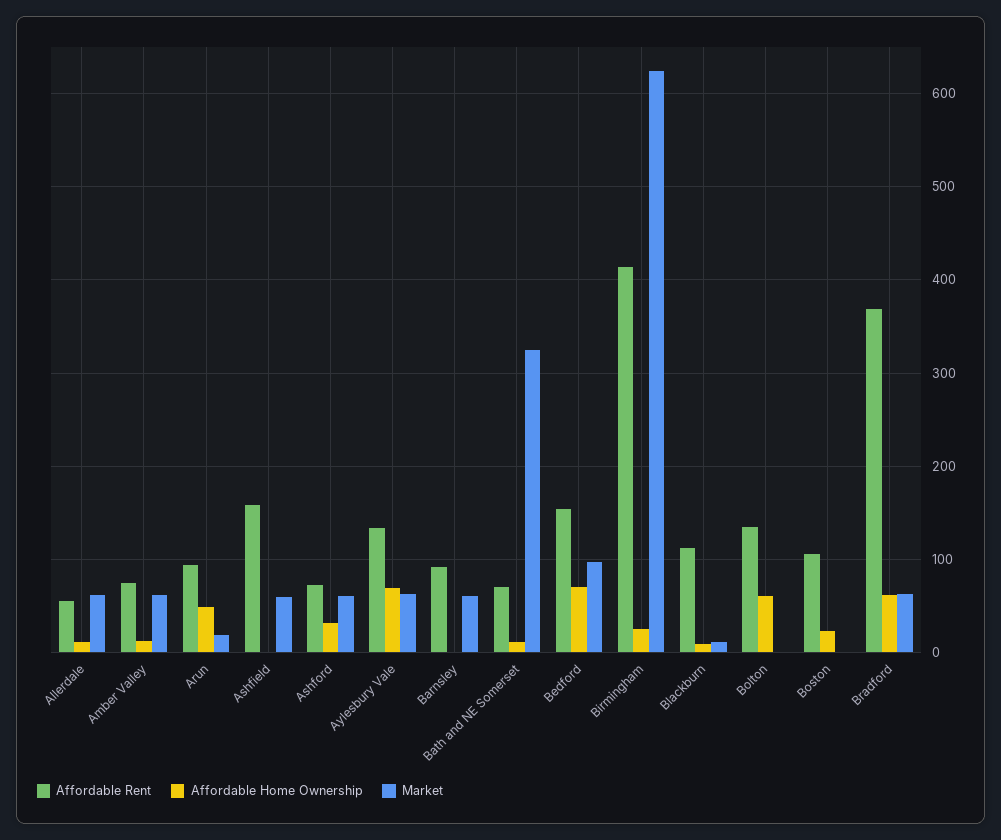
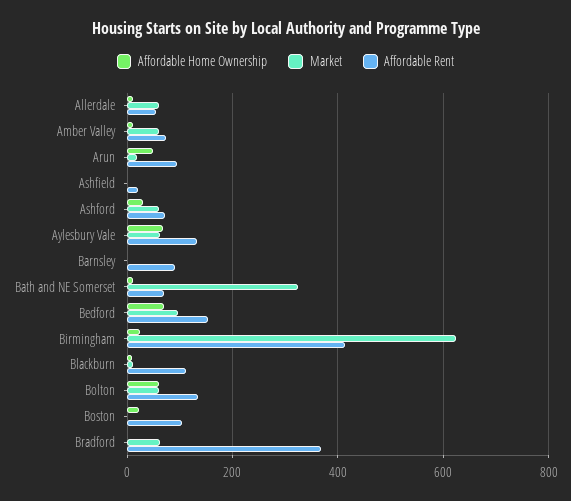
Affordable Rent, Ashfield: 160 -> 20
Market, Ashfield: 60 -> 0
Market, Barnsley: 60 -> 0
Market, Bolton: 0 -> 60
Affordable Home Ownership, Bradford: 60 -> 0

